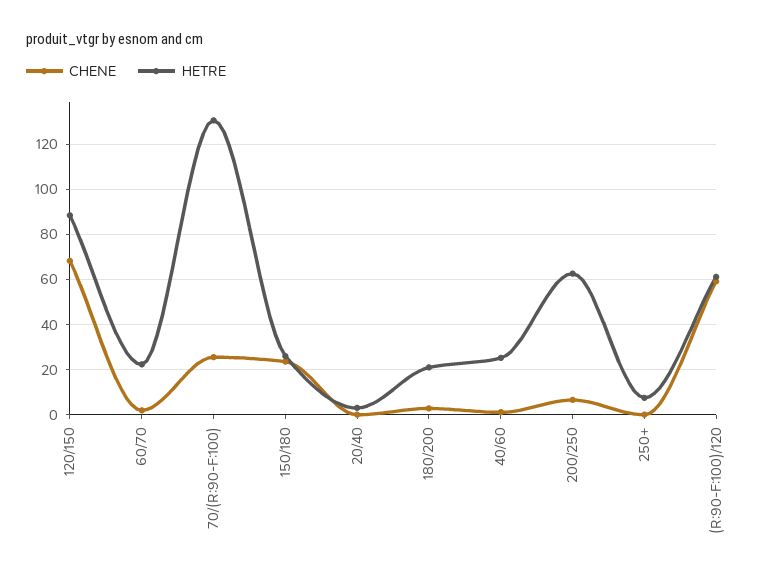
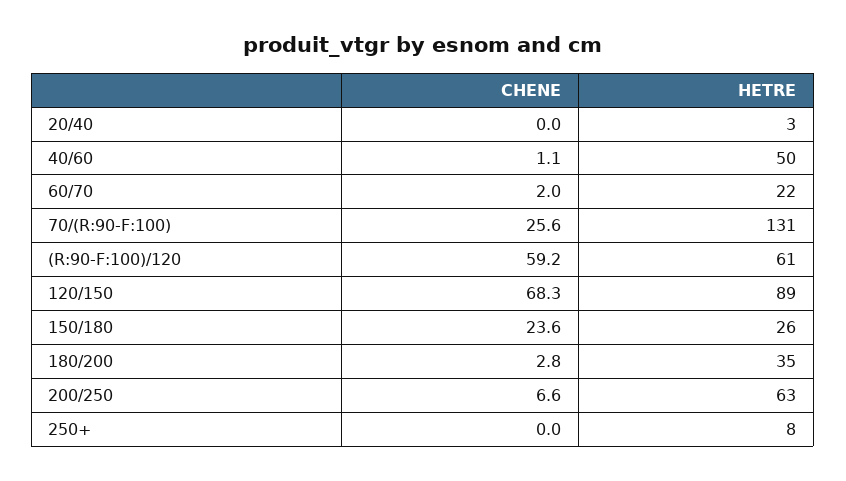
HETRE, 180/200: 20 -> 35
HETRE, 40/60: 25 -> 50

